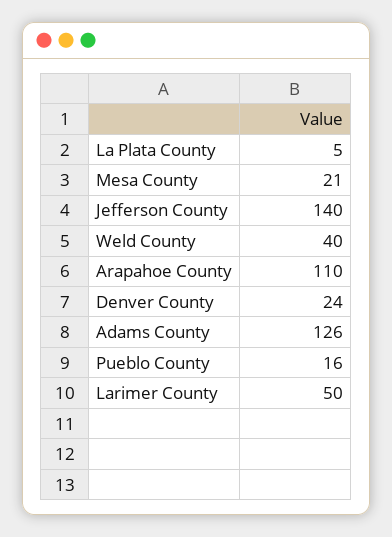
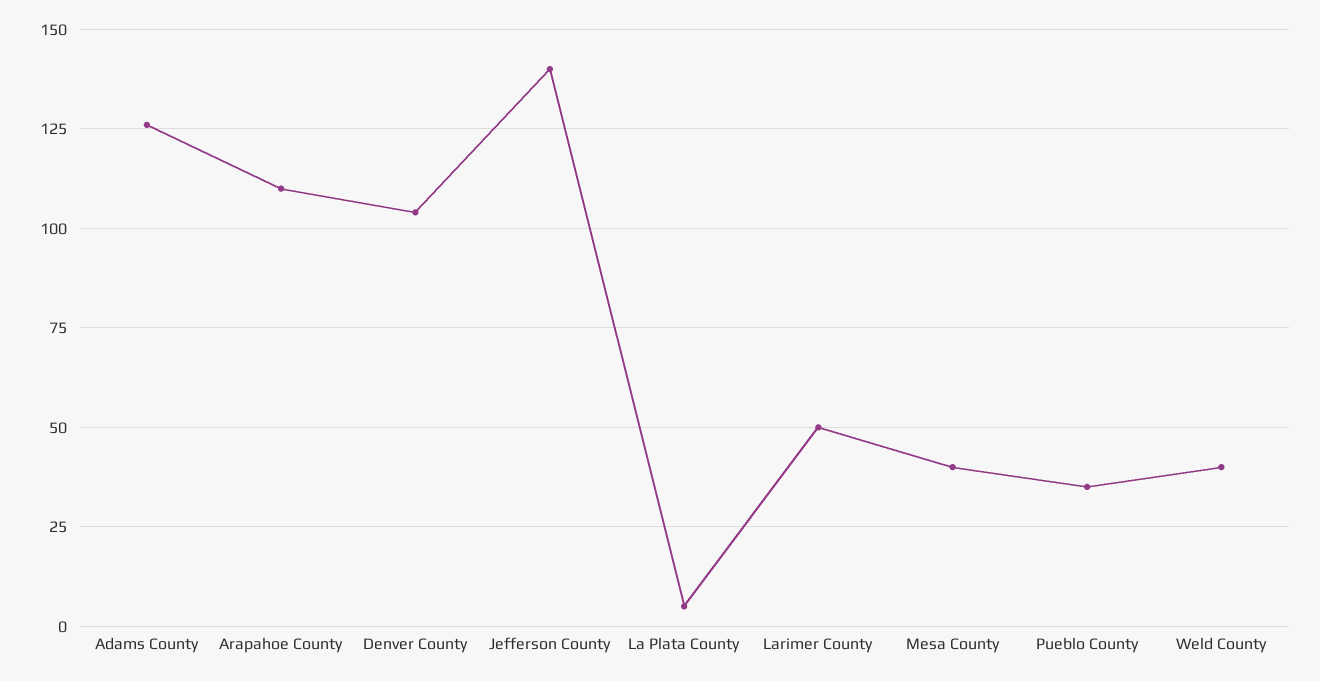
Mesa County: 21 -> 40
Denver County: 24 -> 105
Pueblo County: 16 -> 35

